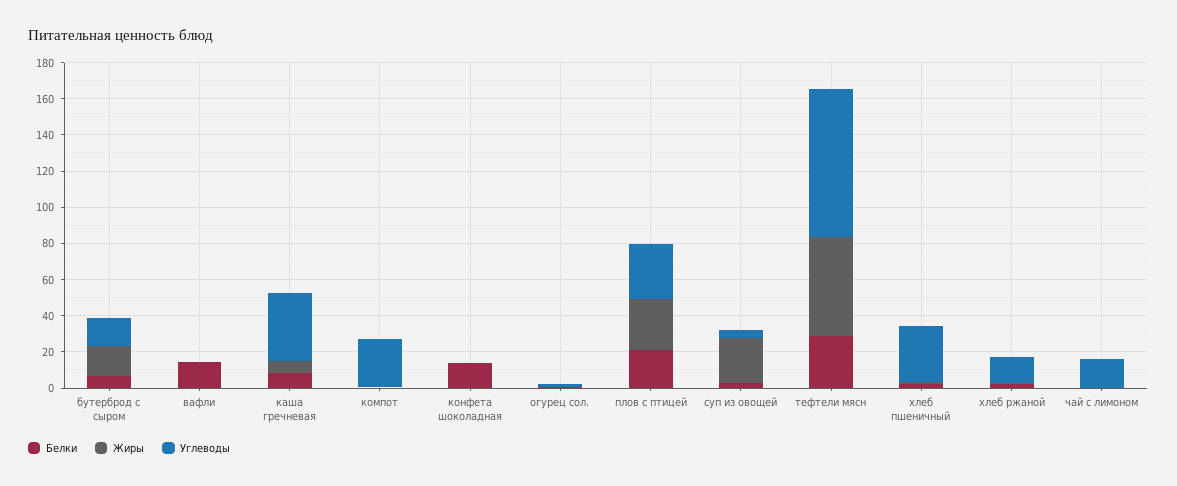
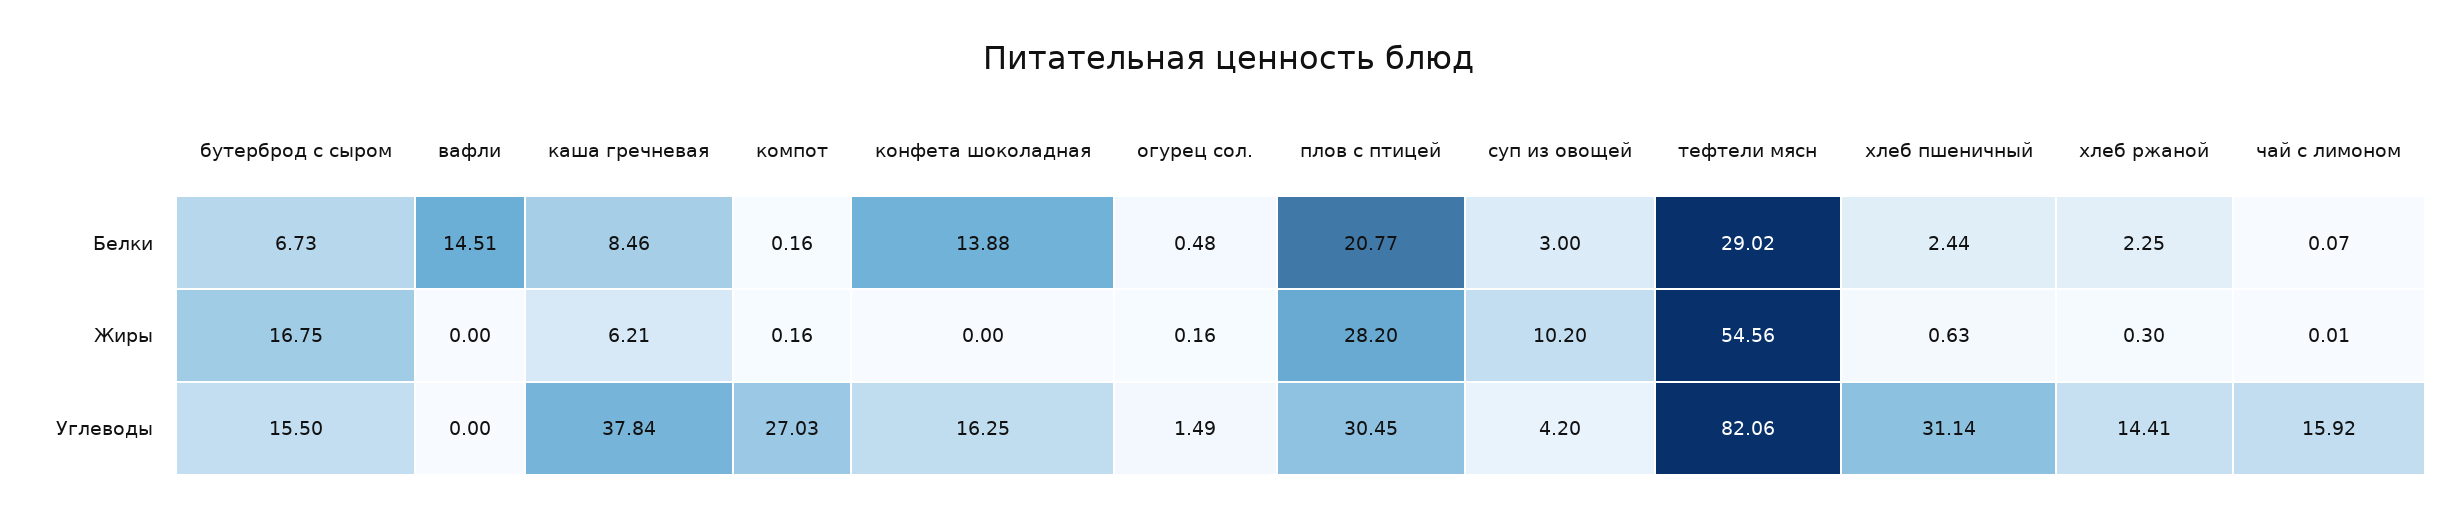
Углеводы, конфета шоколадная: 0 -> 16.25
Жиры, суп из овощей: 25 -> 10.2

